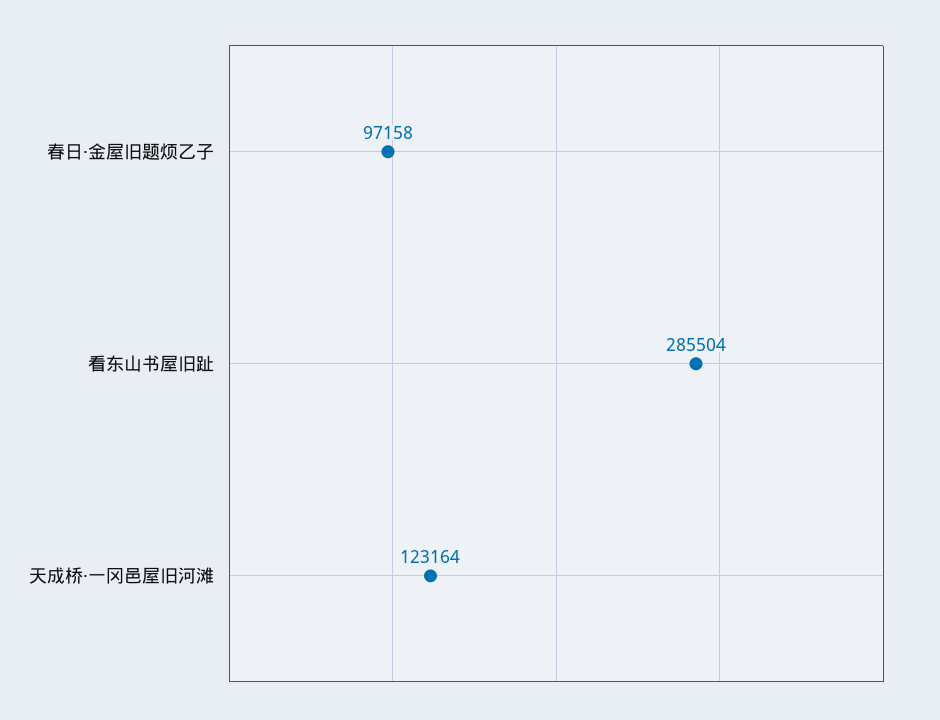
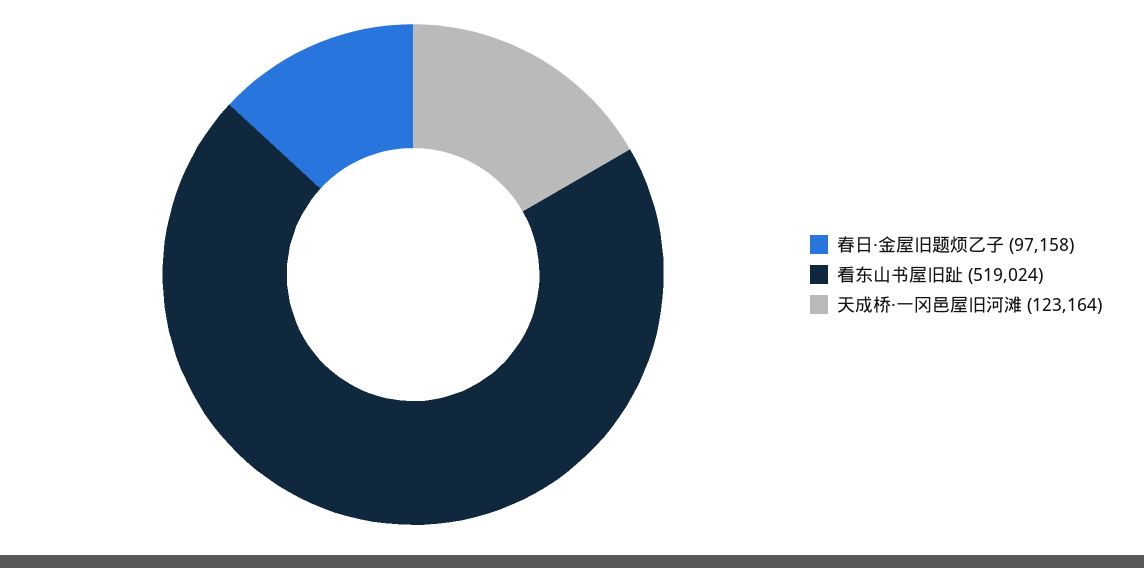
看东山书屋旧趾: 285504 -> 519024

